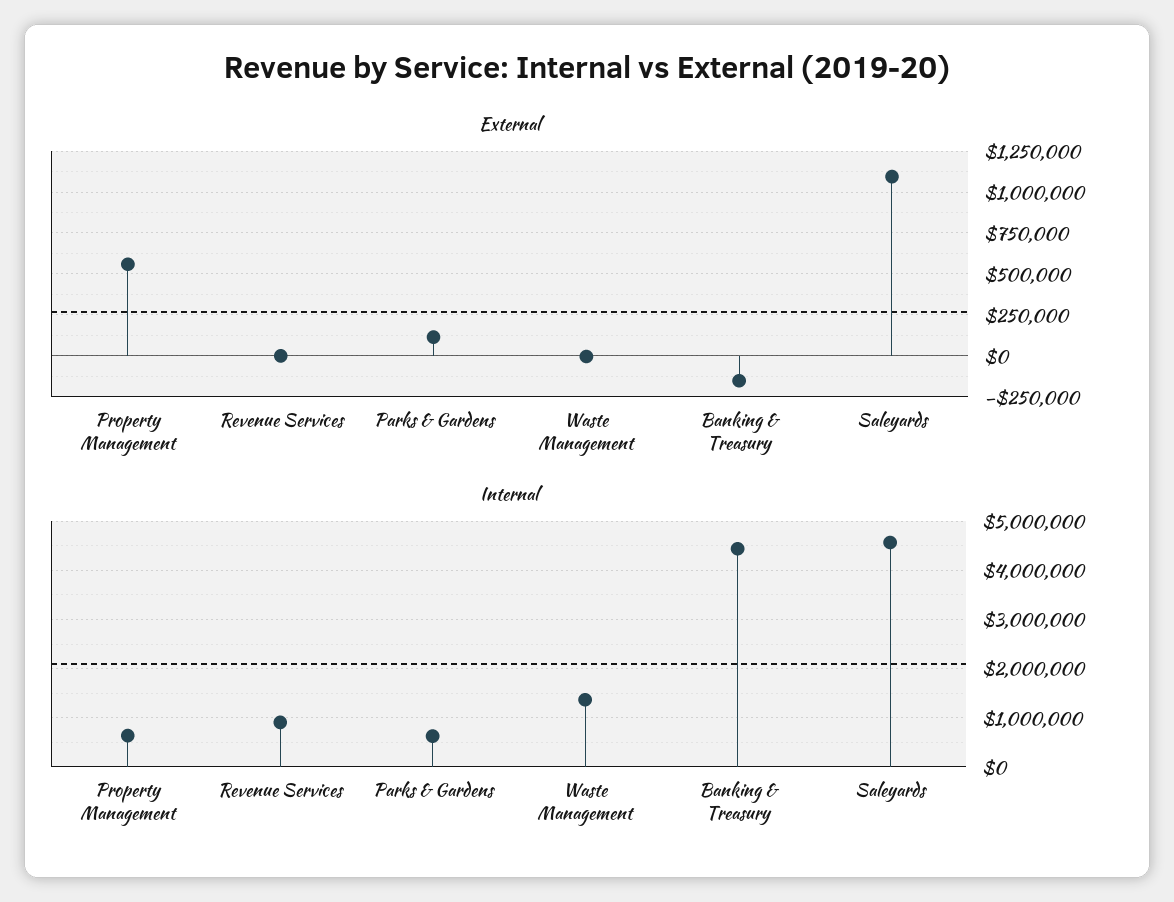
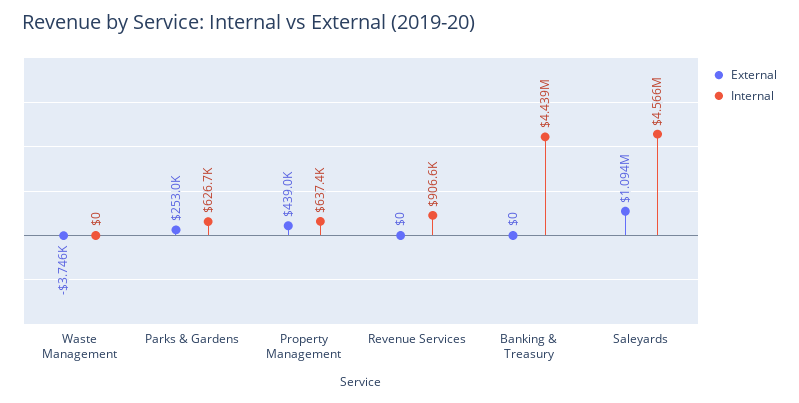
External, Property Management: 550000 -> 439000
External, Parks & Gardens: 100000 -> 253000
External, Banking & Treasury: -150000 -> 0
Internal, Waste Management: 1400000 -> 0

